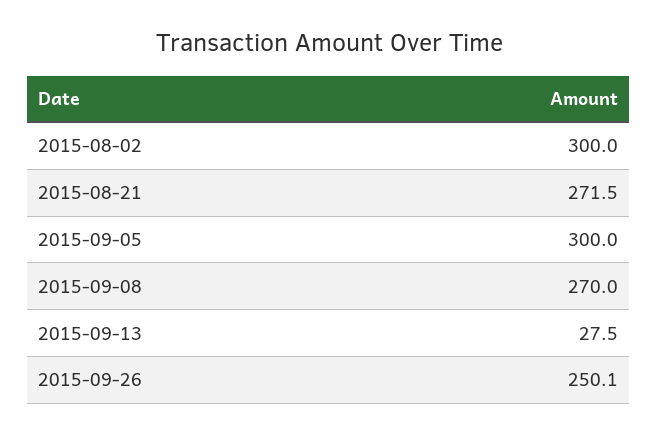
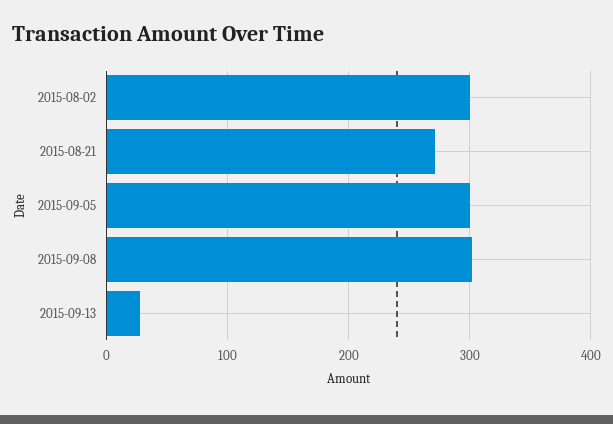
2015-09-08: 270 -> 300
2015-09-26: 250.1 -> none

